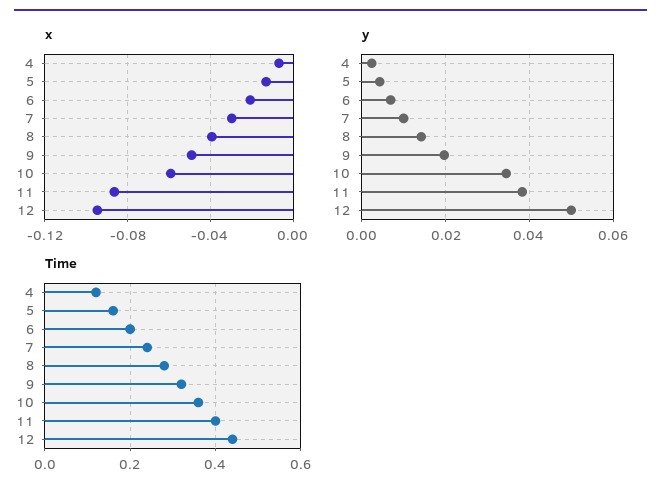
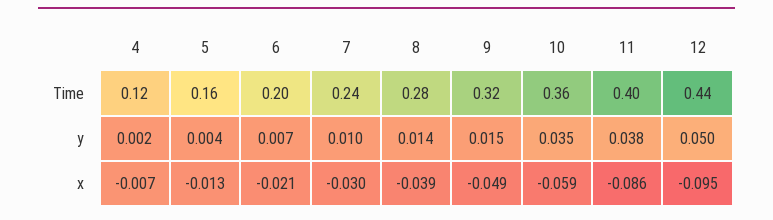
y, 9: 0.02 -> 0.015

